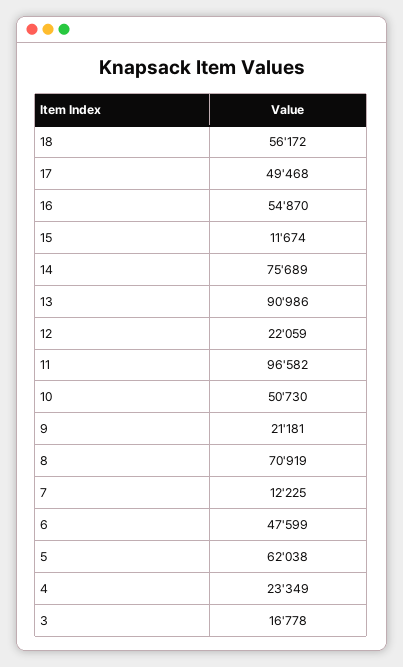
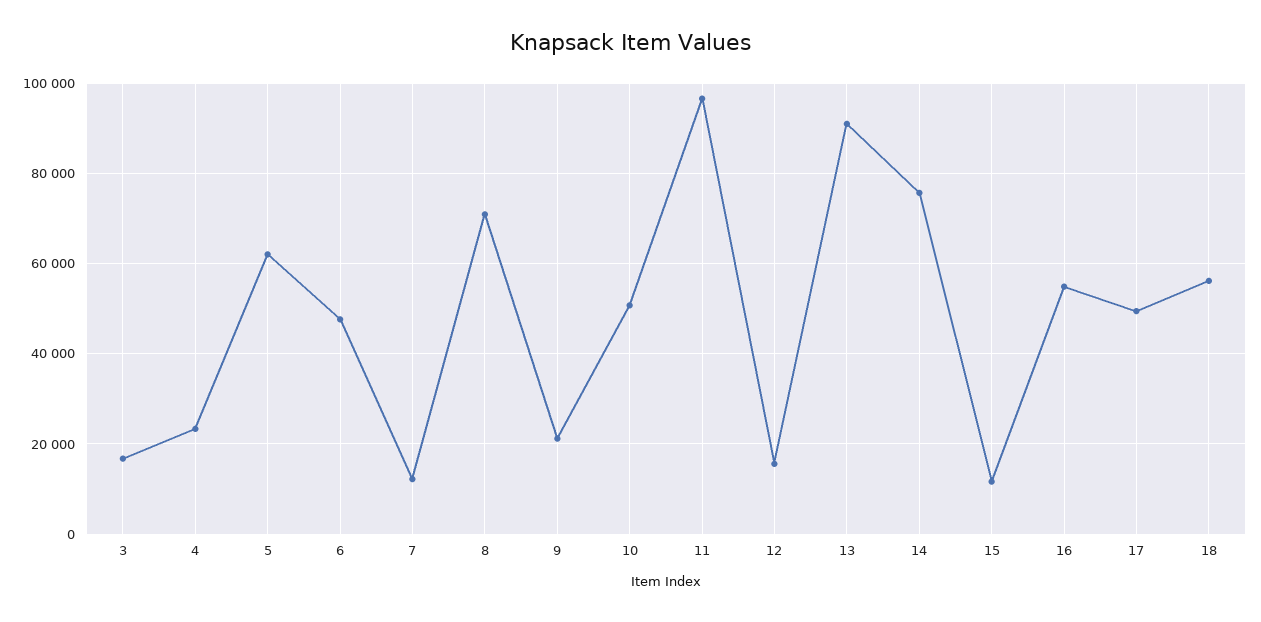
12: 22059 -> 16000

